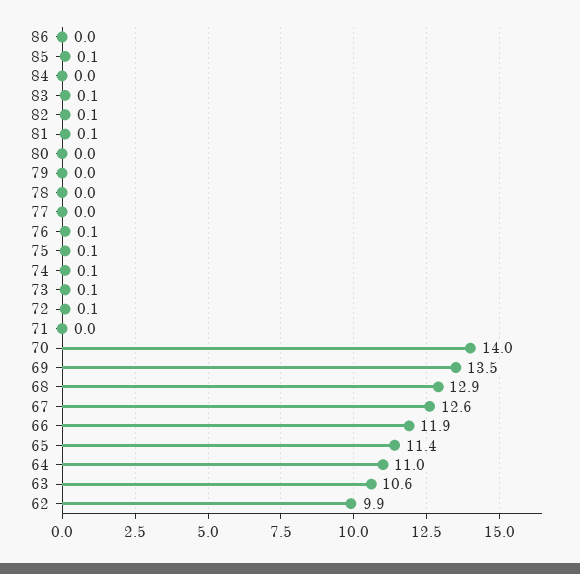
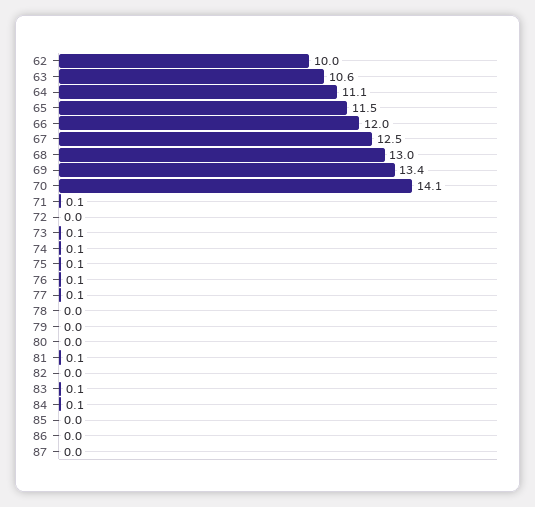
85: 0.1 -> 0
84: 0 -> 0.1
82: 0.1 -> 0
77: 0 -> 0.1
72: 0.1 -> 0
71: 0 -> 0.1
70: 14 -> 14.1
69: 13.5 -> 13.4
68: 12.9 -> 13
67: 12.6 -> 12.5
66: 11.9 -> 12
65: 11.4 -> 11.5
64: 11 -> 11.1
62: 9.9 -> 10
87: none -> 0

